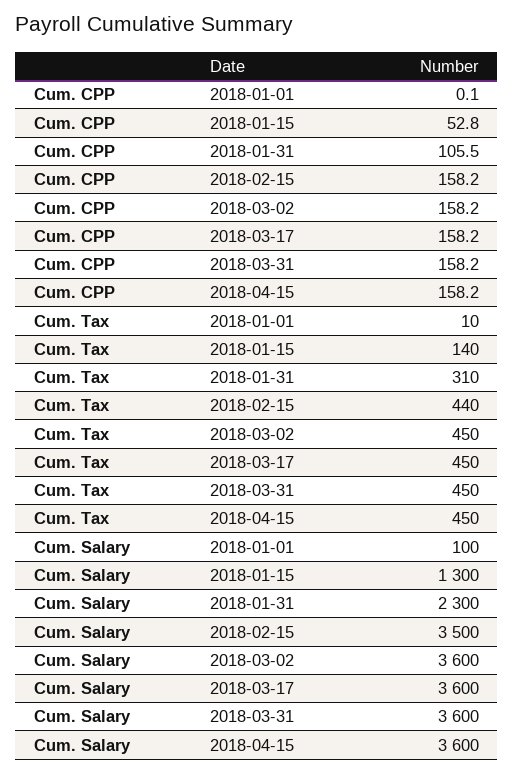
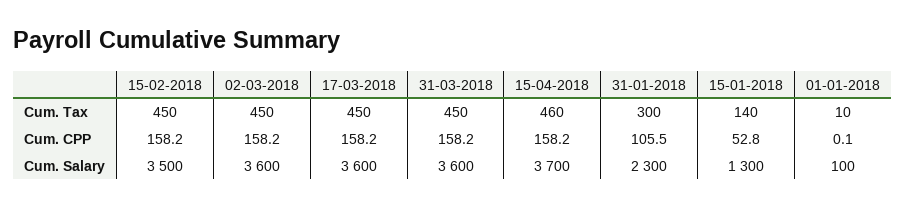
Cum. Tax, 2018-01-31: 310 -> 300
Cum. Tax, 2018-02-15: 440 -> 450
Cum. Tax, 2018-04-15: 450 -> 460
Cum. Salary, 2018-04-15: 3600 -> 3700

